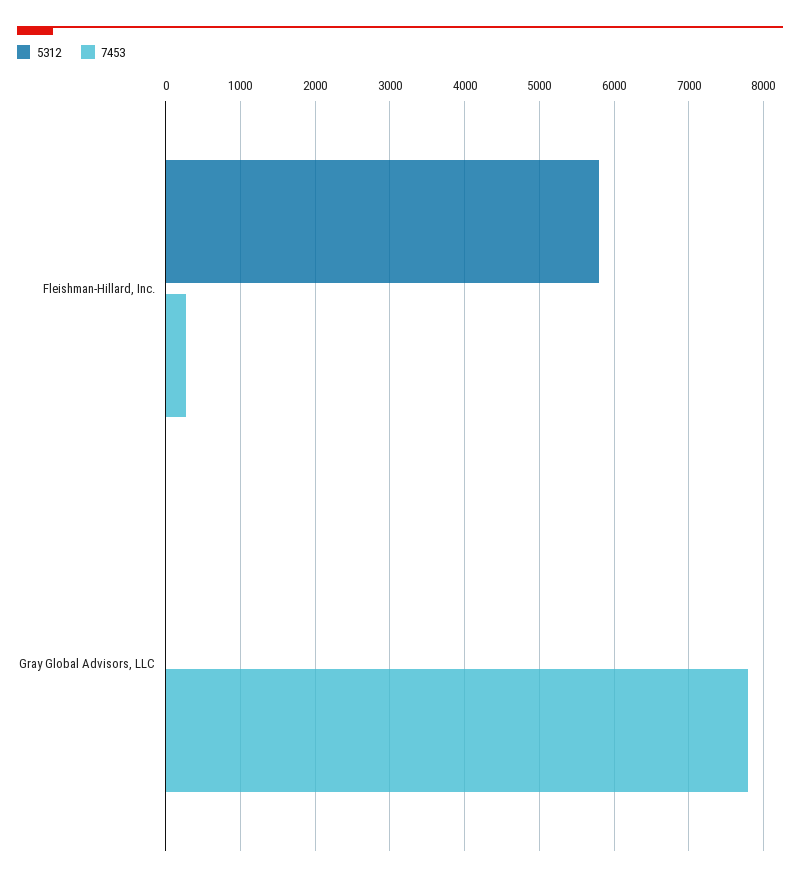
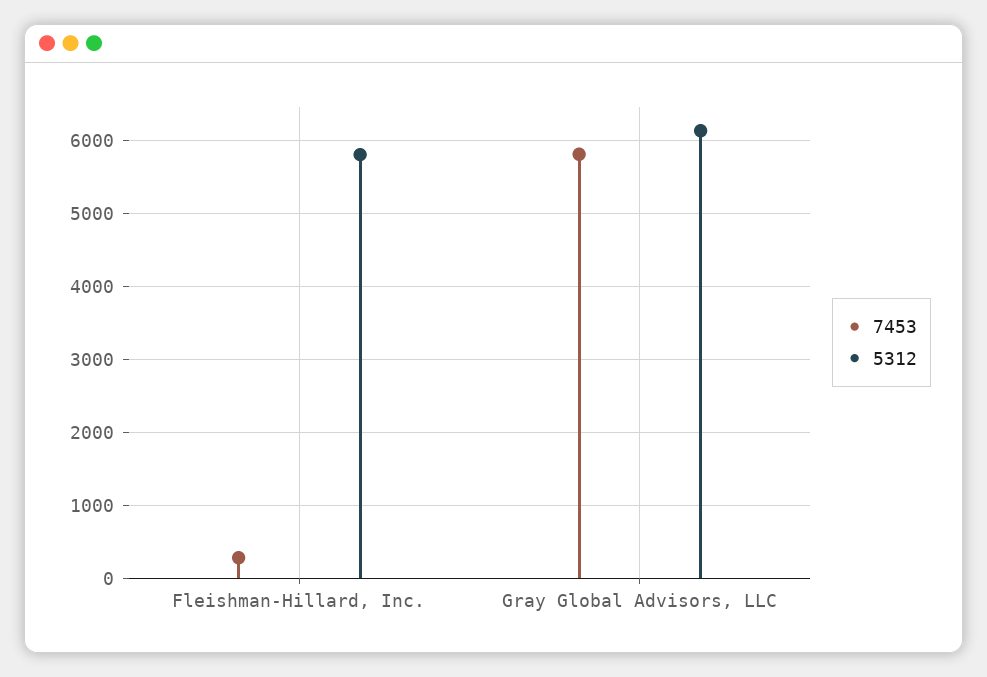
5312, Gray Global Advisors, LLC: 0 -> 6100
7453, Gray Global Advisors, LLC: 7800 -> 5800

